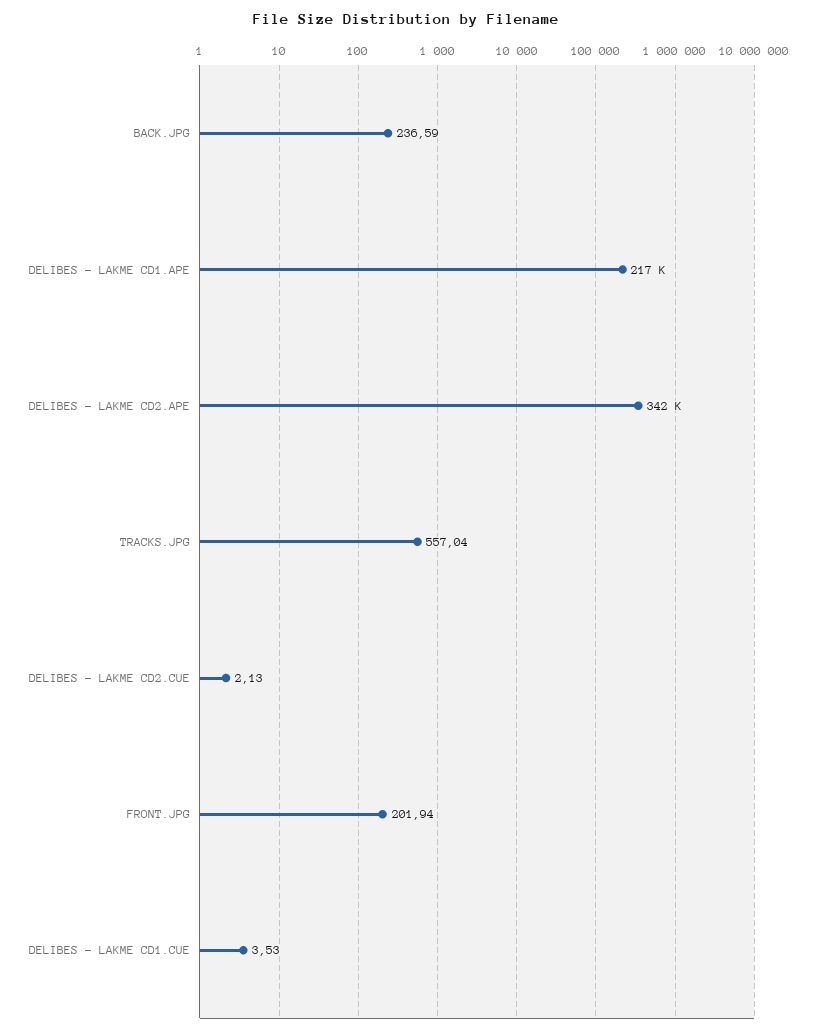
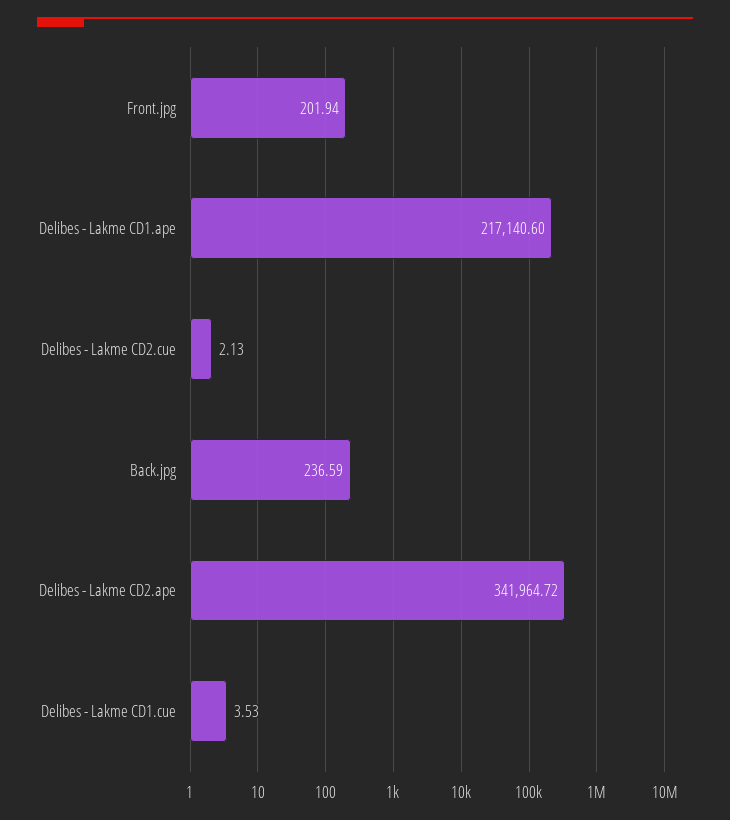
TRACKS.JPG: 557.04 -> none

